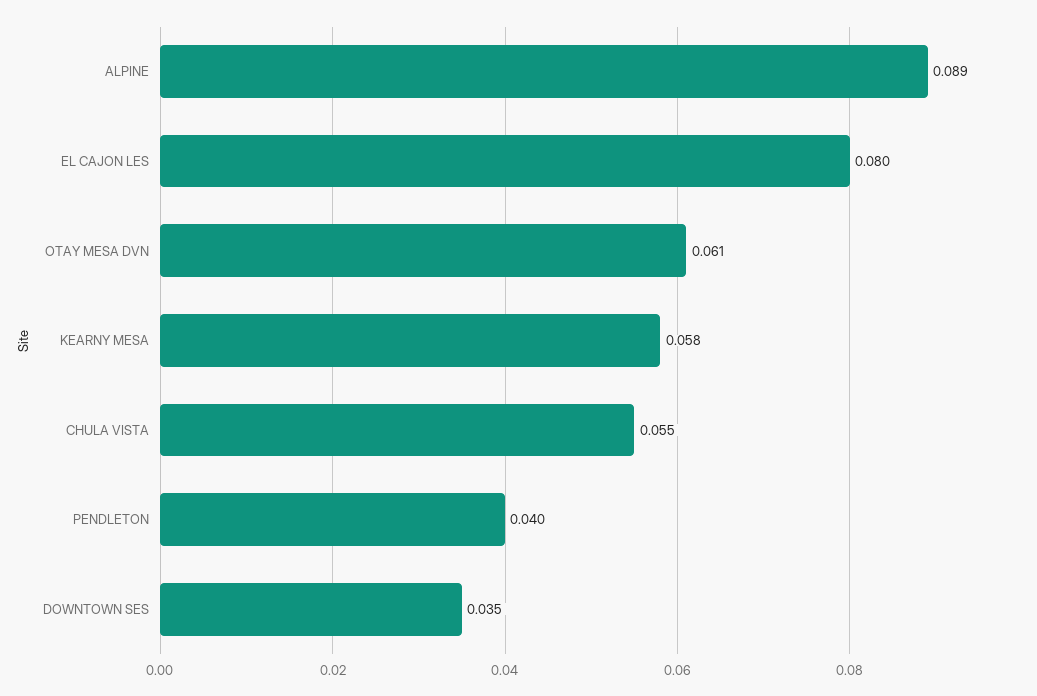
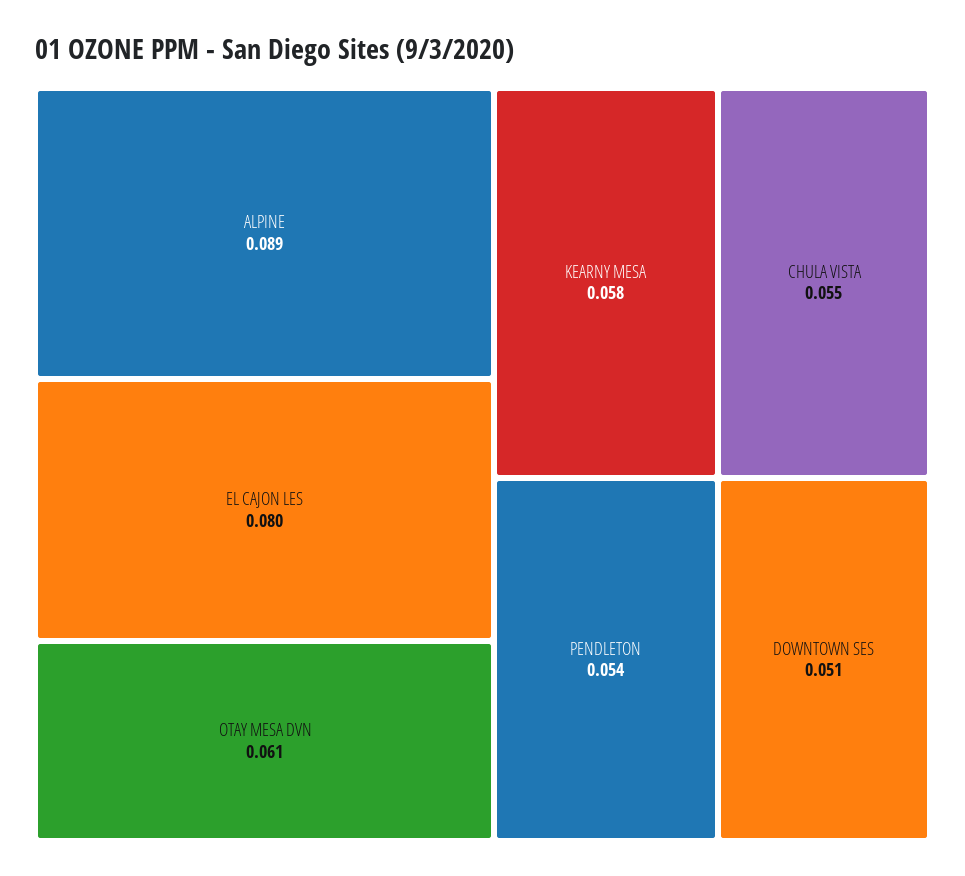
PENDLETON: 0.04 -> 0.054
DOWNTOWN SES: 0.035 -> 0.051

